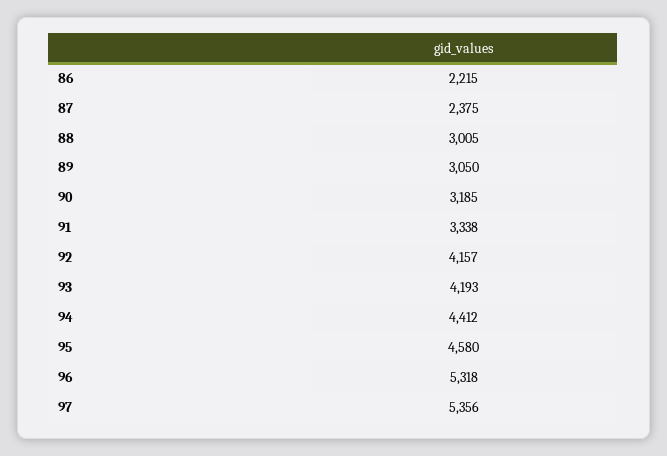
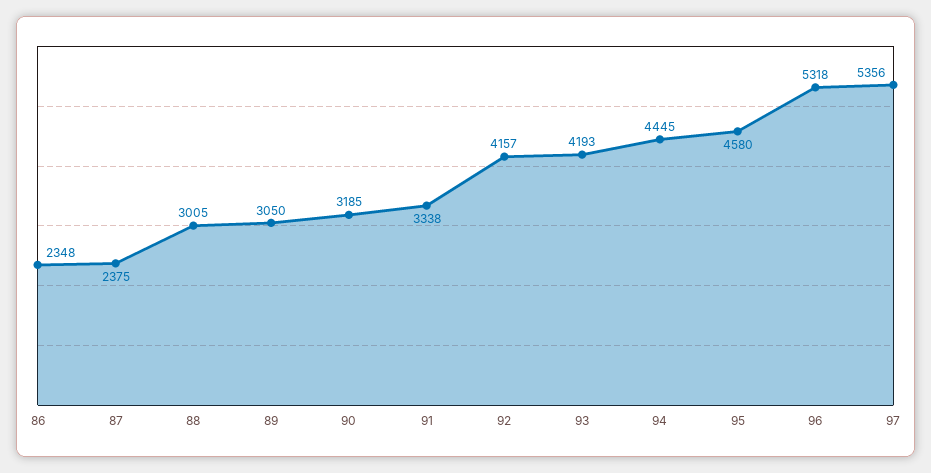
86: 2215 -> 2348
94: 4412 -> 4445

